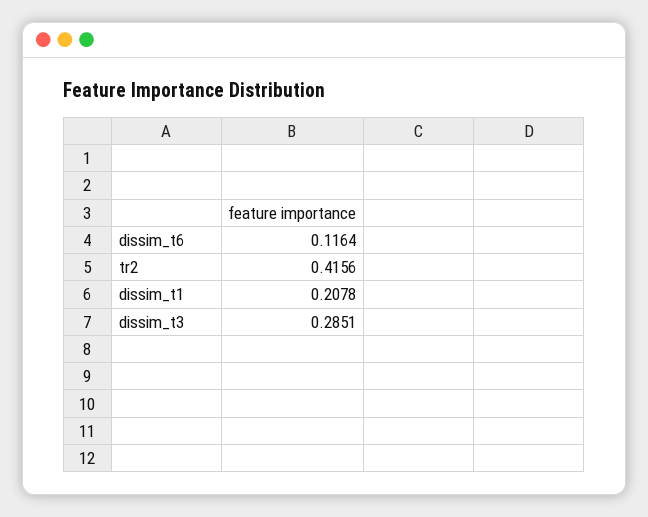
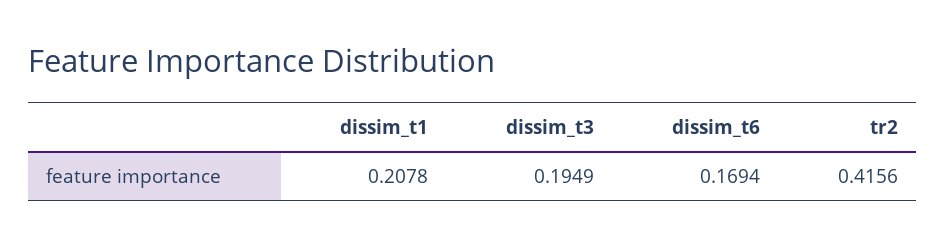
dissim_t6: 0.1164 -> 0.1694
dissim_t3: 0.2851 -> 0.1949

